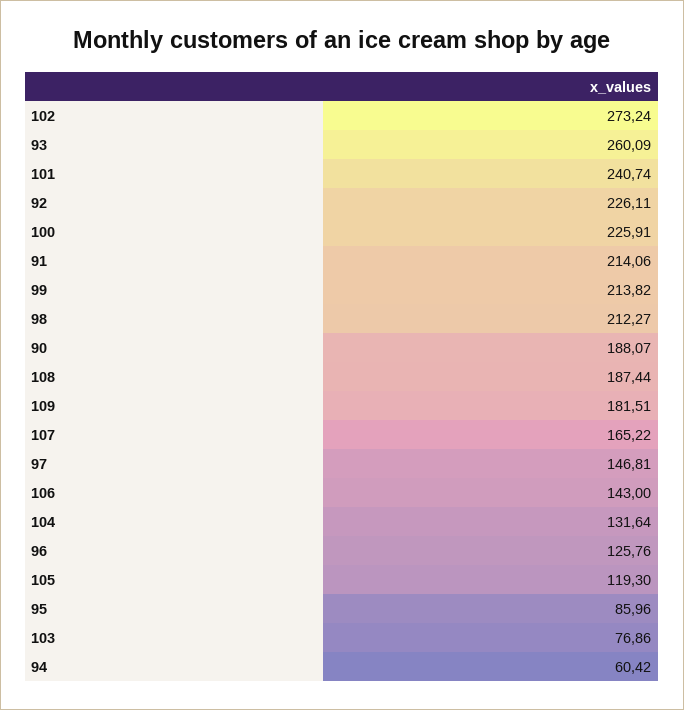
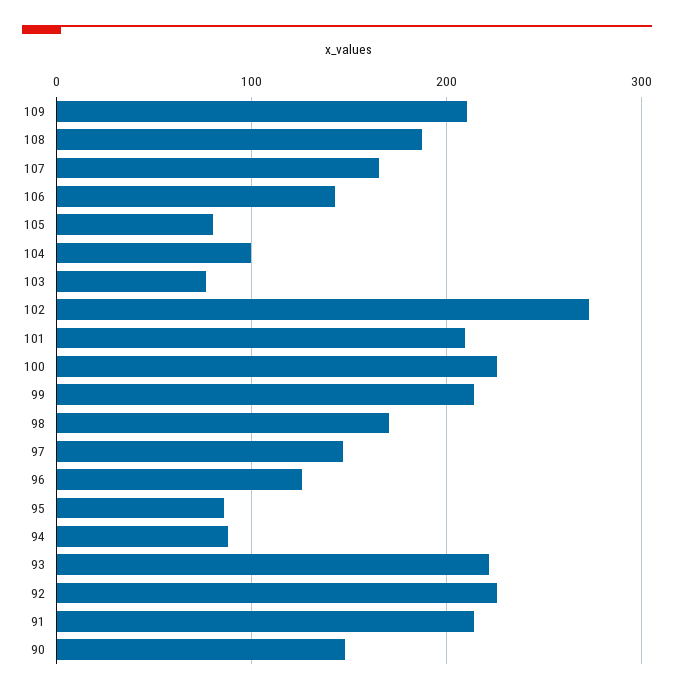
93: 260.09 -> 220
101: 240.74 -> 210
98: 212.27 -> 170
90: 188.07 -> 150
109: 181.51 -> 210
104: 131.64 -> 100
105: 119.3 -> 80
94: 60.42 -> 90

